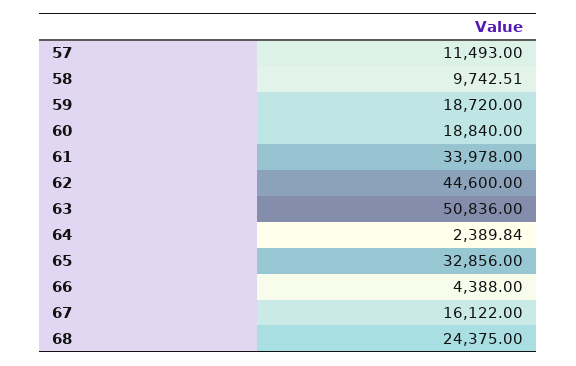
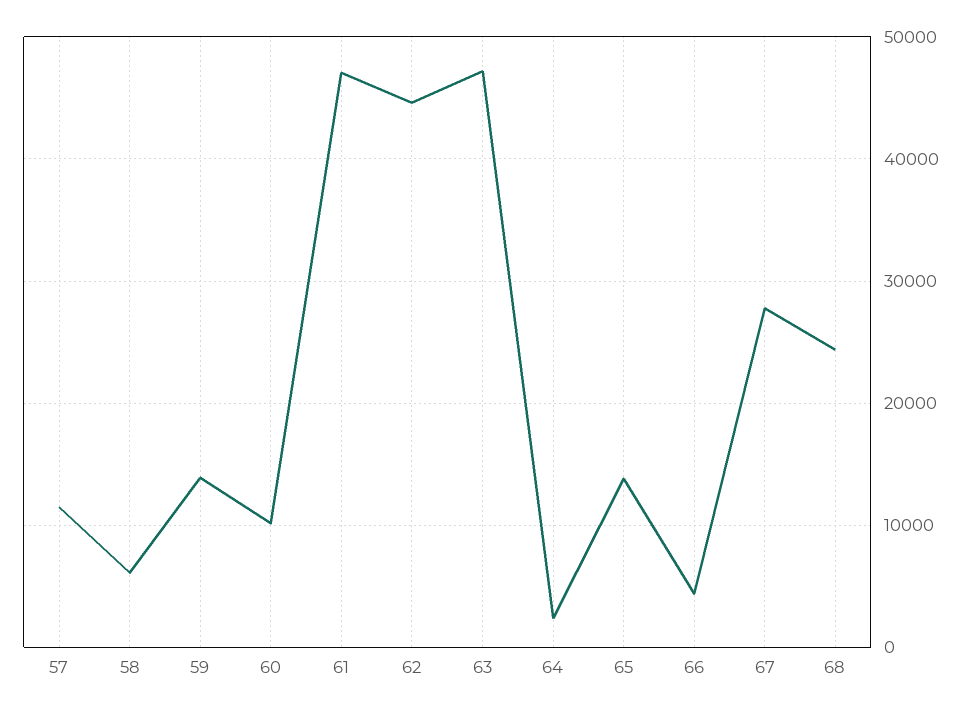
58: 9742.51 -> 6000
59: 18720 -> 14000
60: 18840 -> 10000
61: 33978 -> 47000
63: 50836 -> 47000
65: 32856 -> 14000
67: 16122 -> 28000

